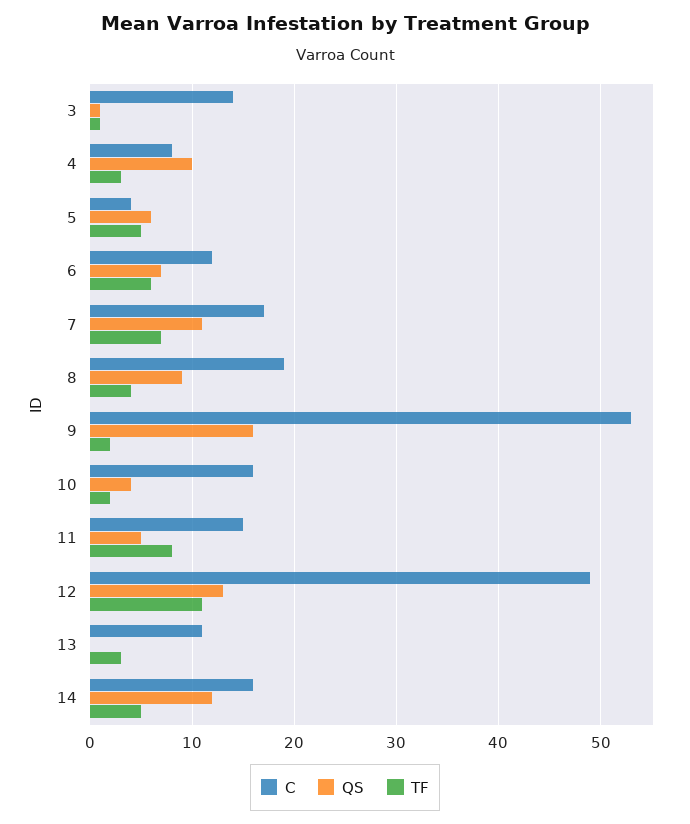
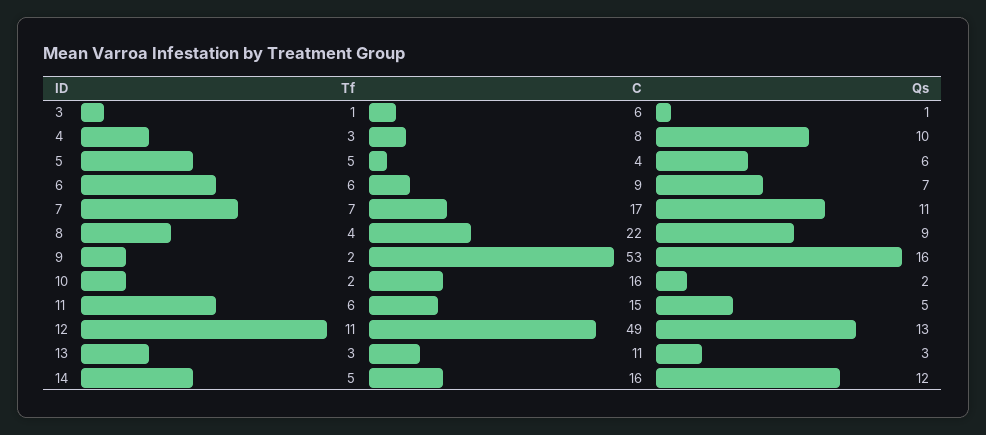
C, 3: 14 -> 6
C, 6: 12 -> 9
C, 8: 19 -> 22
QS, 10: 4 -> 2
TF, 11: 8 -> 6
QS, 13: 0 -> 3

